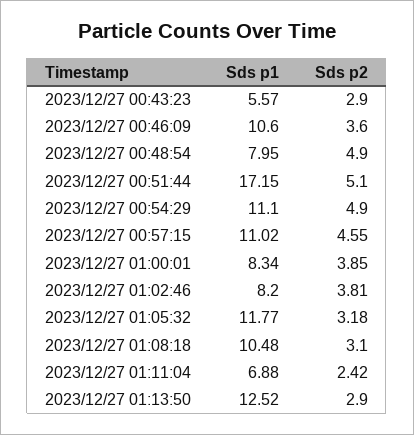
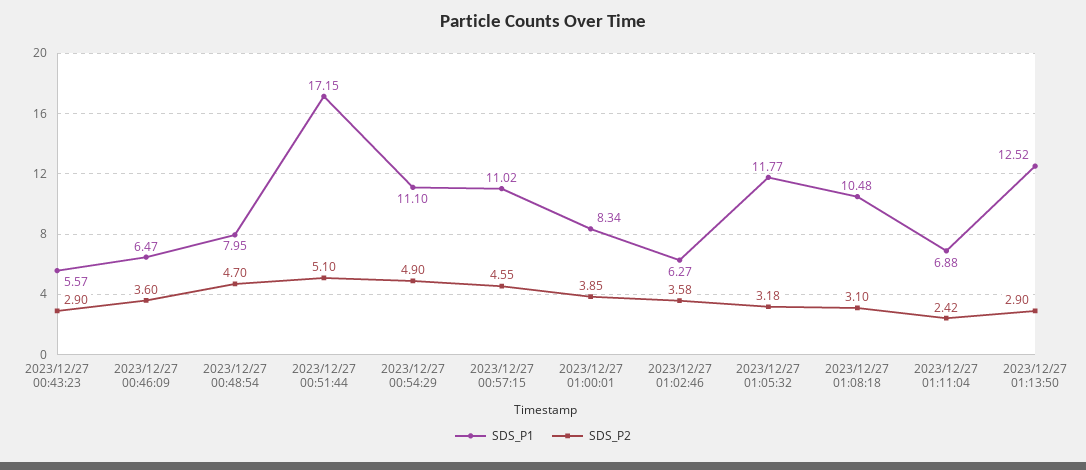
Sds p1, 2023/12/27 00:46:09: 10.6 -> 6.47
Sds p2, 2023/12/27 00:48:54: 4.9 -> 4.7
Sds p1, 2023/12/27 01:02:46: 8.2 -> 6.27
Sds p2, 2023/12/27 01:02:46: 3.81 -> 3.58

